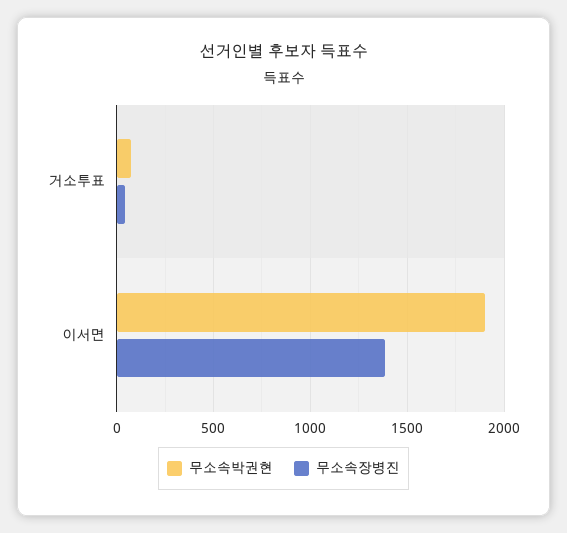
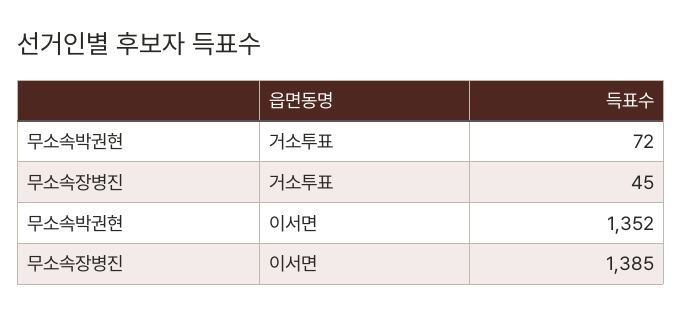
무소속박권현, 이서면: 1900 -> 1352

